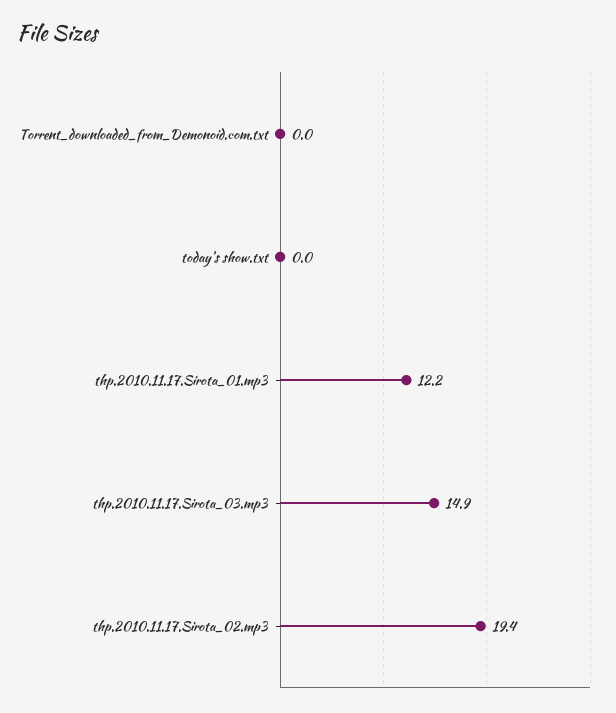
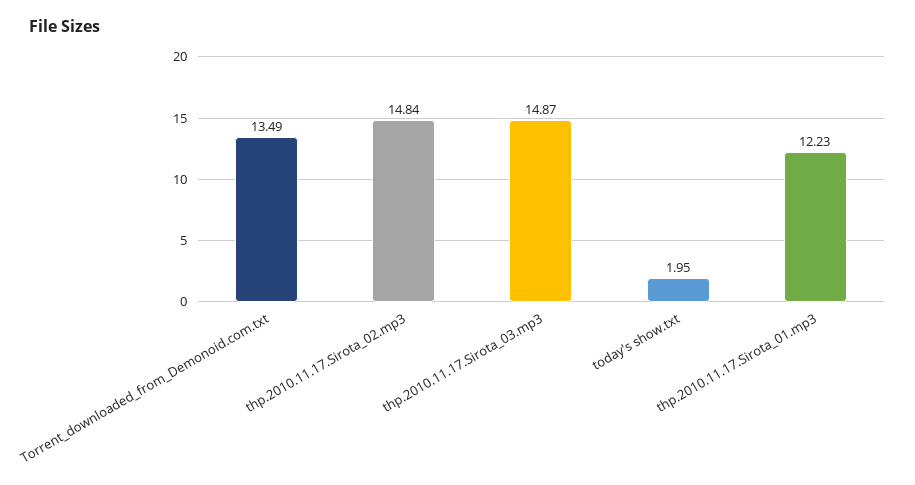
Torrent_downloaded_from_Demonoid.com.txt: 0 -> 13.49
today's show.txt: 0 -> 1.95
thp.2010.11.17.Sirota_02.mp3: 19.4 -> 14.84

